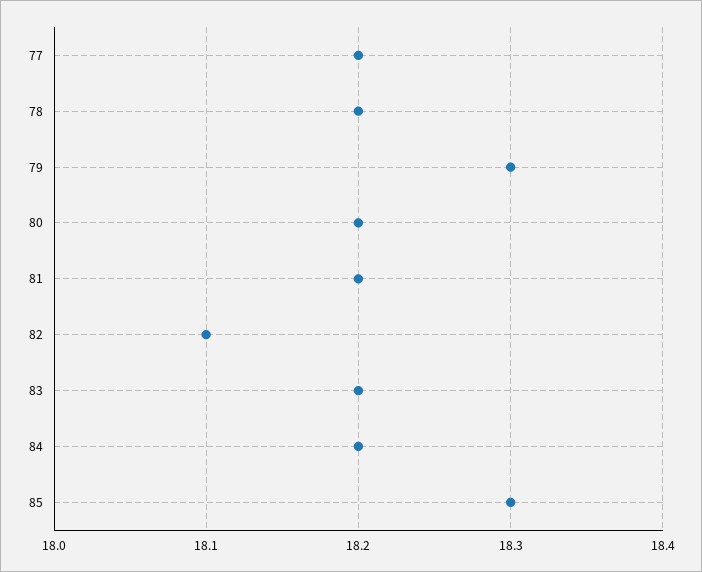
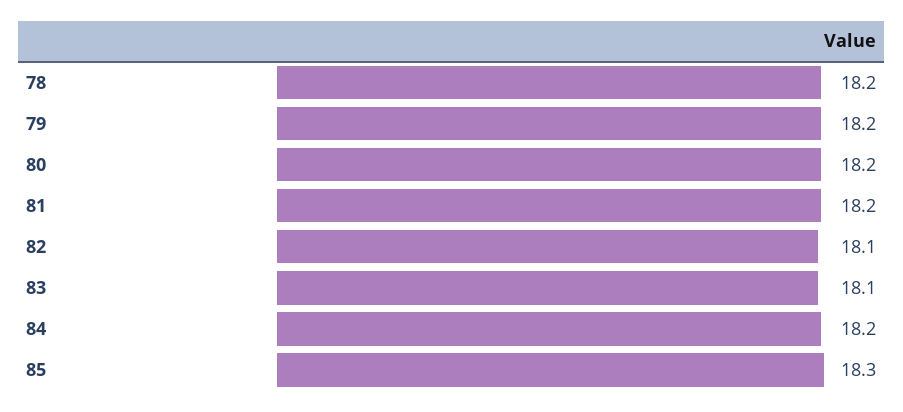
77: 18.2 -> none
79: 18.3 -> 18.2
83: 18.2 -> 18.1

